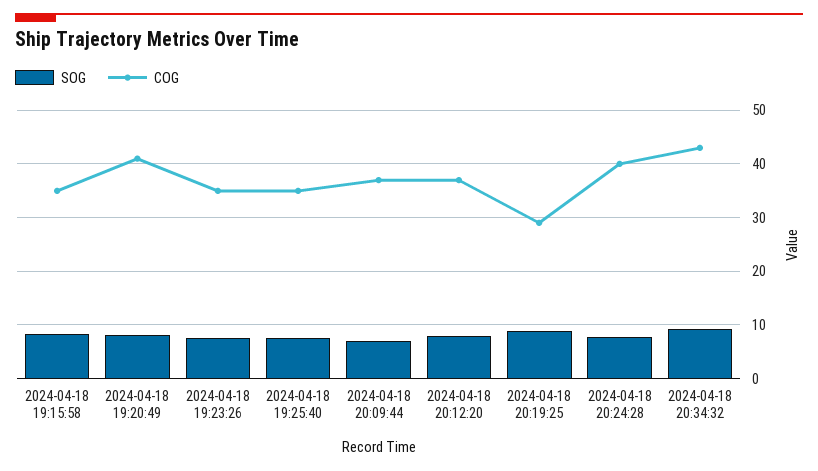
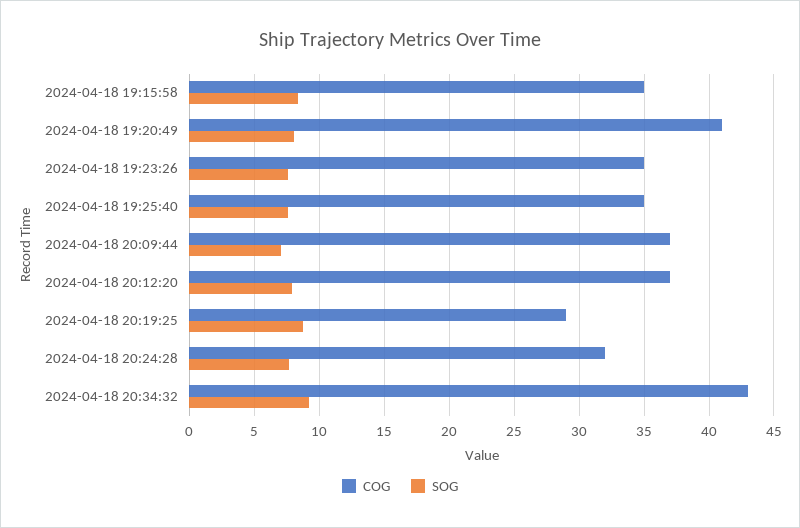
COG, 2024-04-18 20:24:28: 40 -> 32

